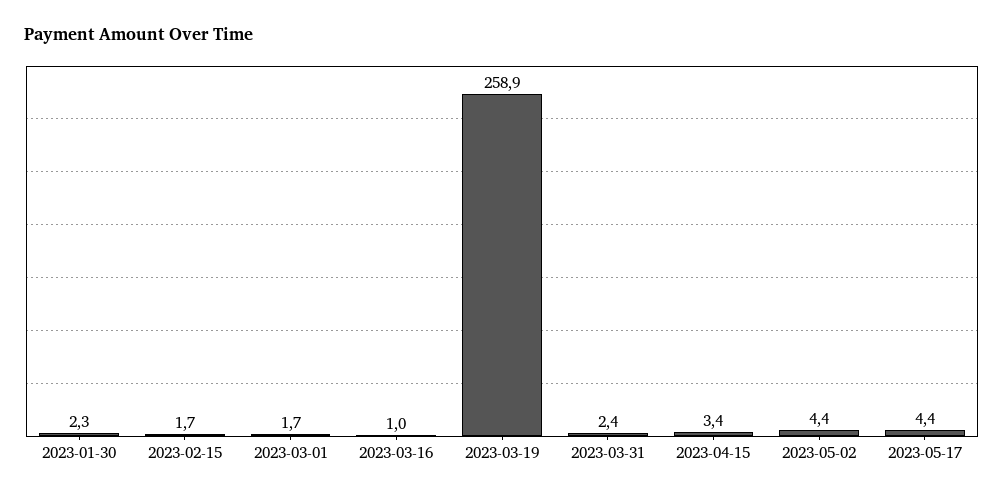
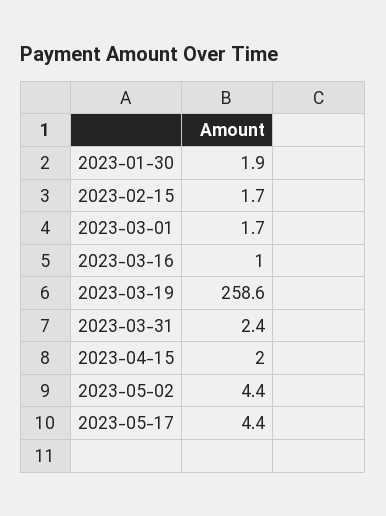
2023-01-30: 2.3 -> 1.9
2023-03-19: 258.9 -> 258.6
2023-04-15: 3.4 -> 2

